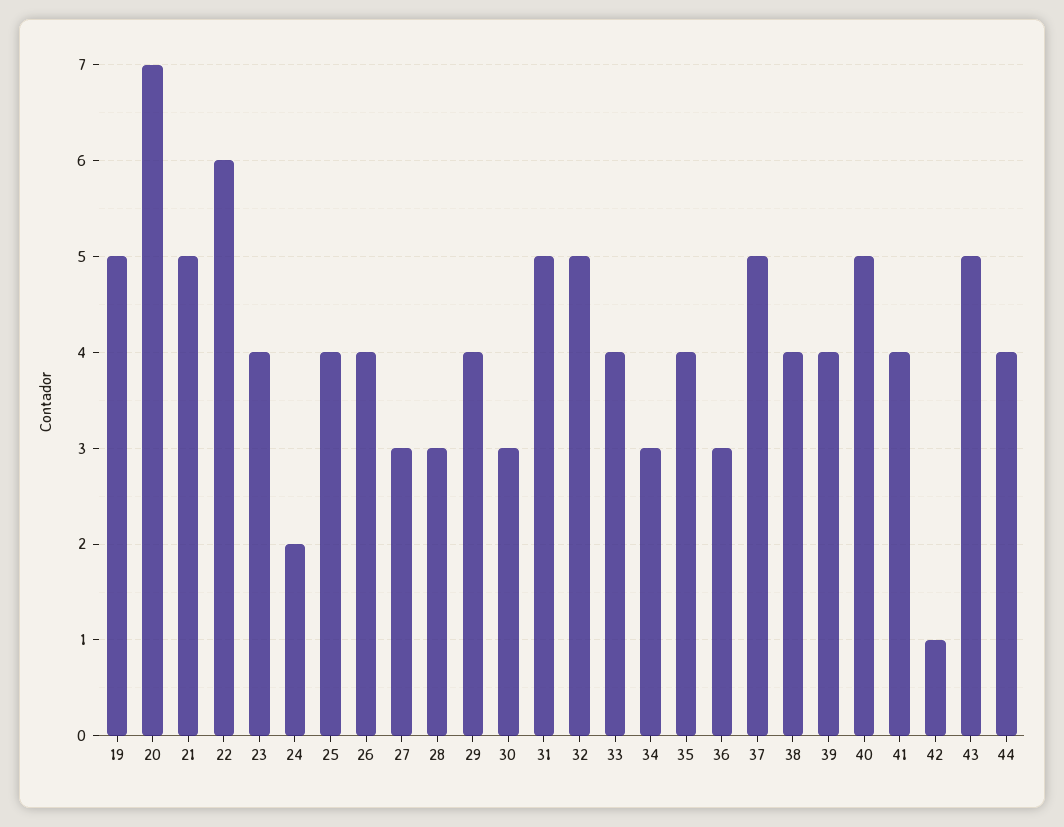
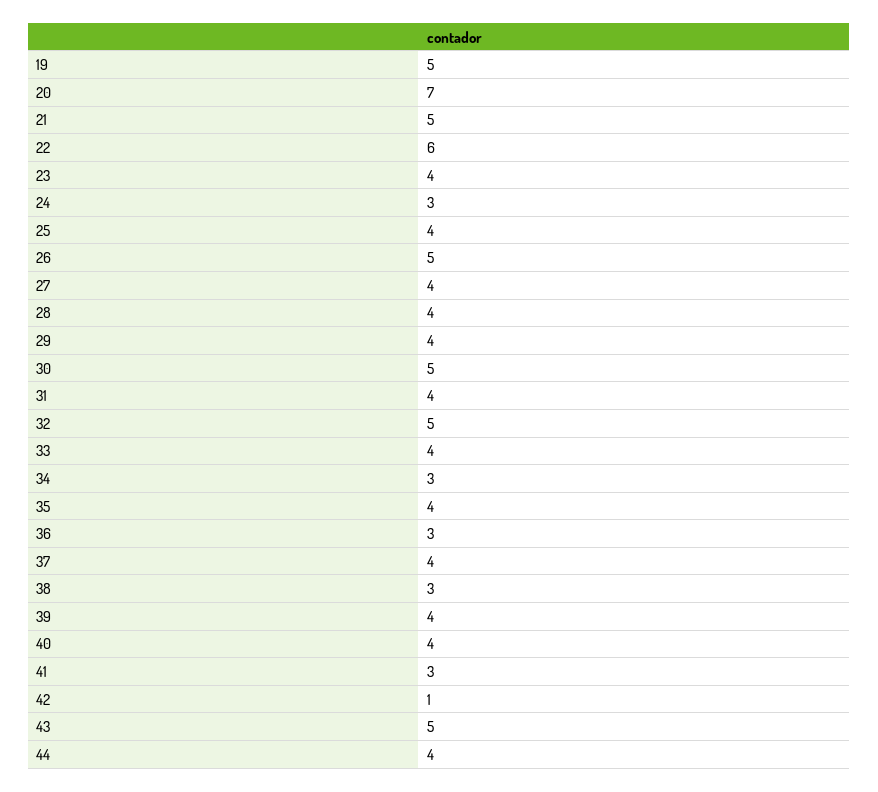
24: 2 -> 3
26: 4 -> 5
27: 3 -> 4
28: 3 -> 4
30: 3 -> 5
31: 5 -> 4
37: 5 -> 4
38: 4 -> 3
40: 5 -> 4
41: 4 -> 3

